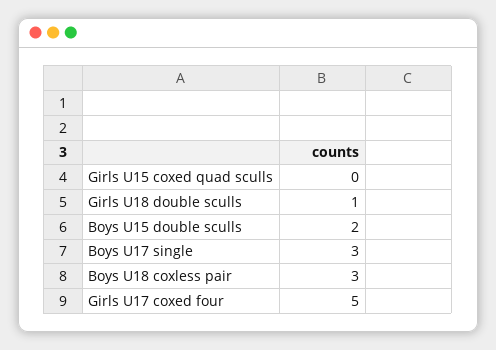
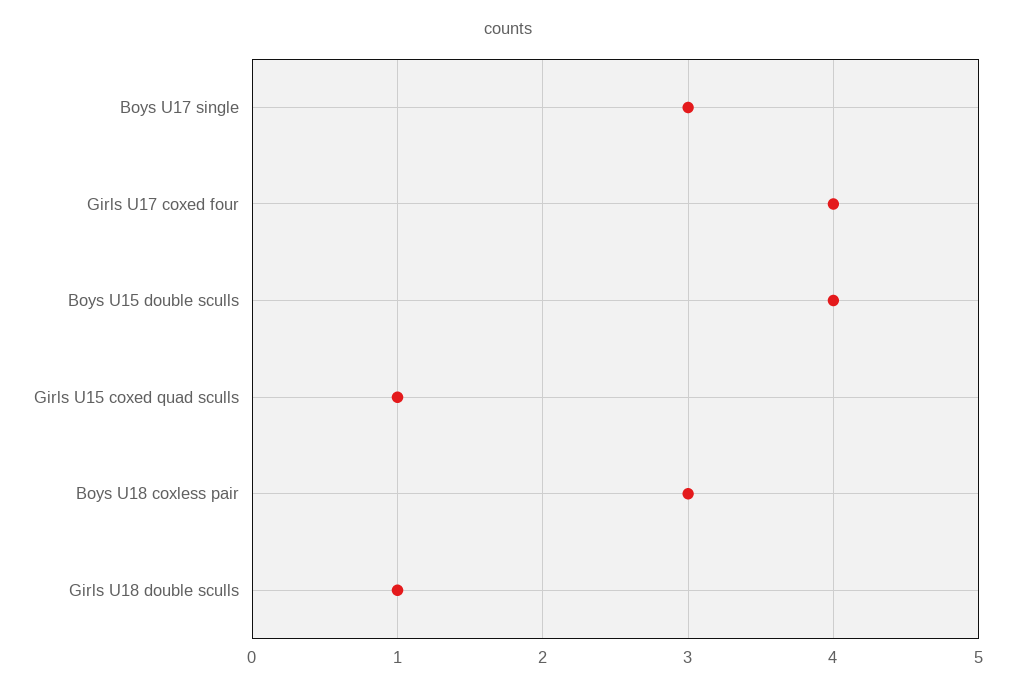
Girls U15 coxed quad sculls: 0 -> 1
Boys U15 double sculls: 2 -> 4
Girls U17 coxed four: 5 -> 4

